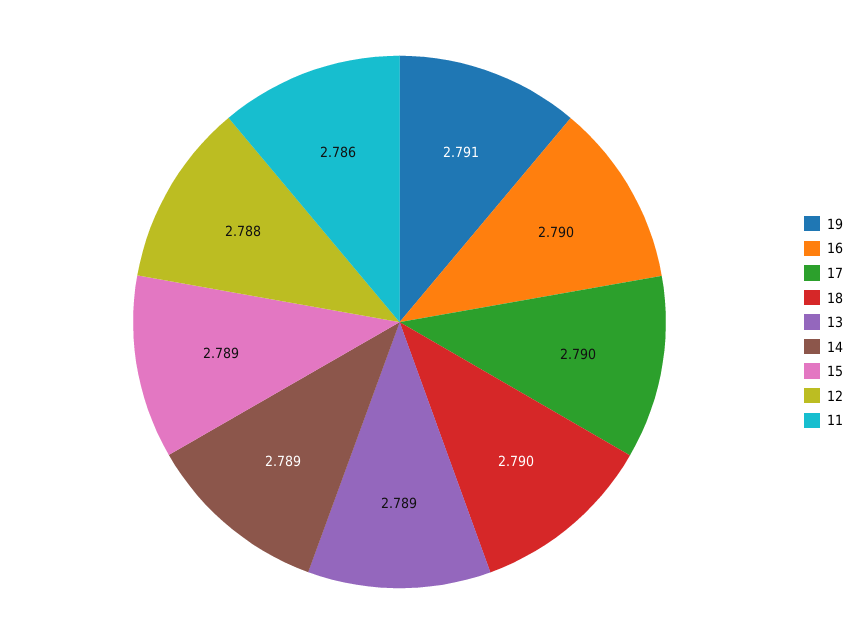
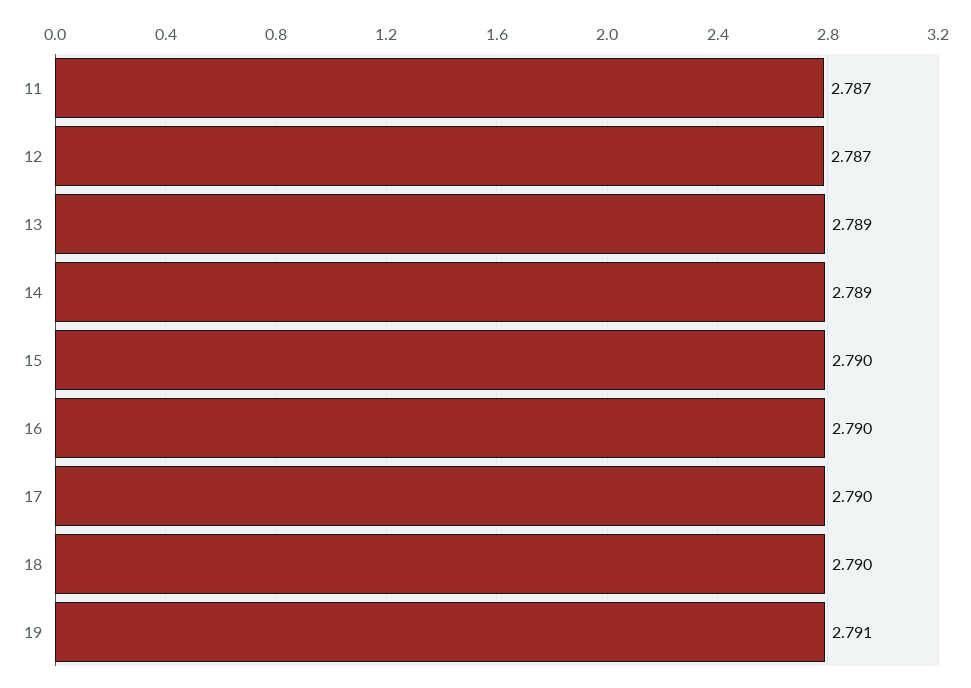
15: 2.789 -> 2.79
12: 2.788 -> 2.787
11: 2.786 -> 2.787

